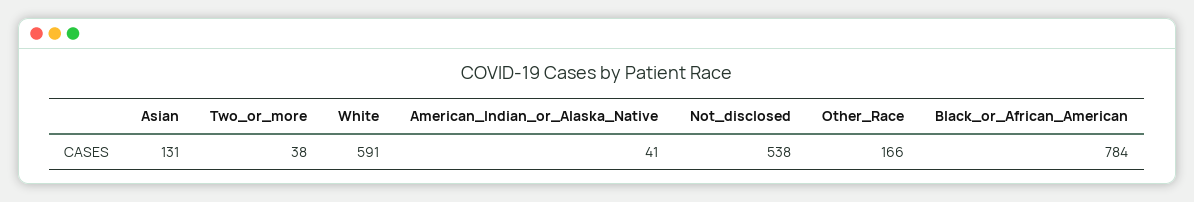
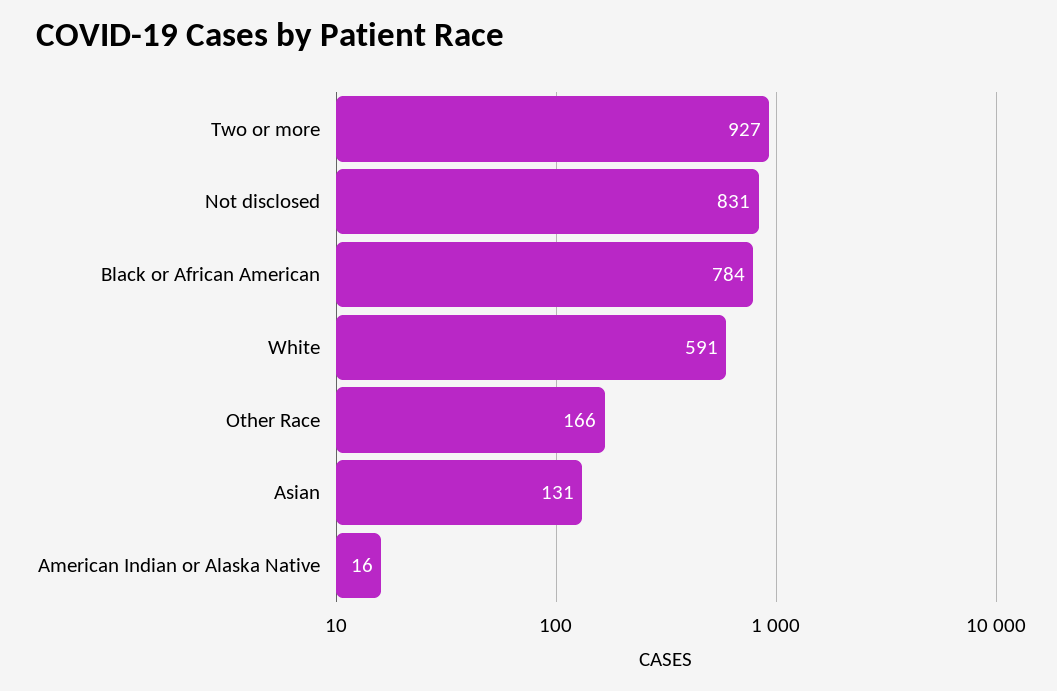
Two_or_more: 38 -> 927
American_Indian_or_Alaska_Native: 41 -> 16
Not_disclosed: 538 -> 831

